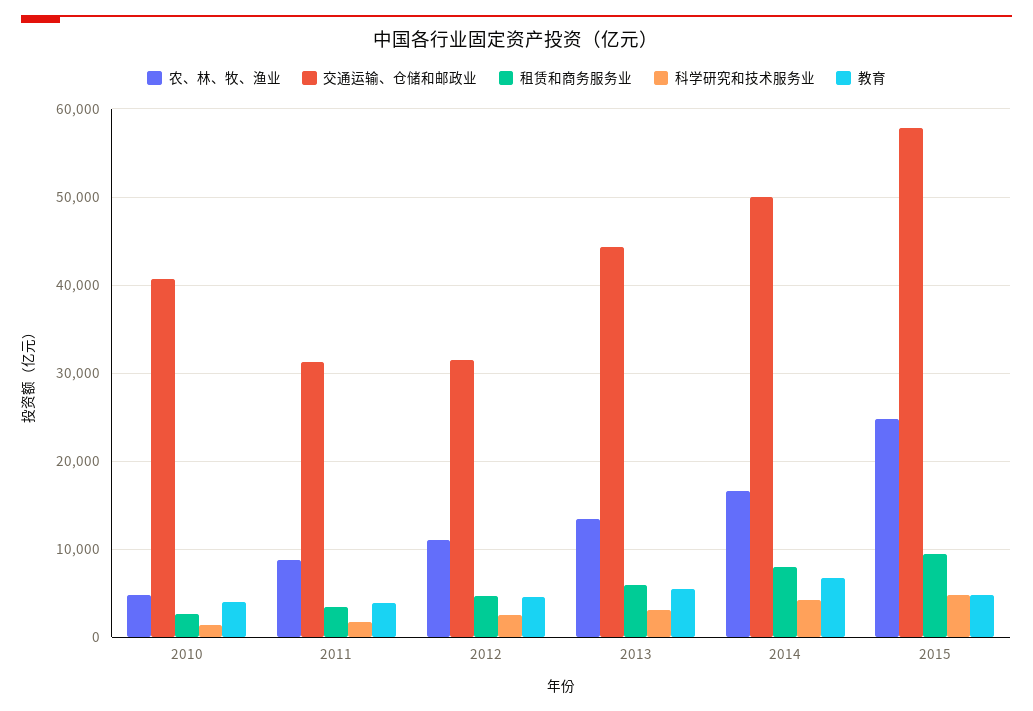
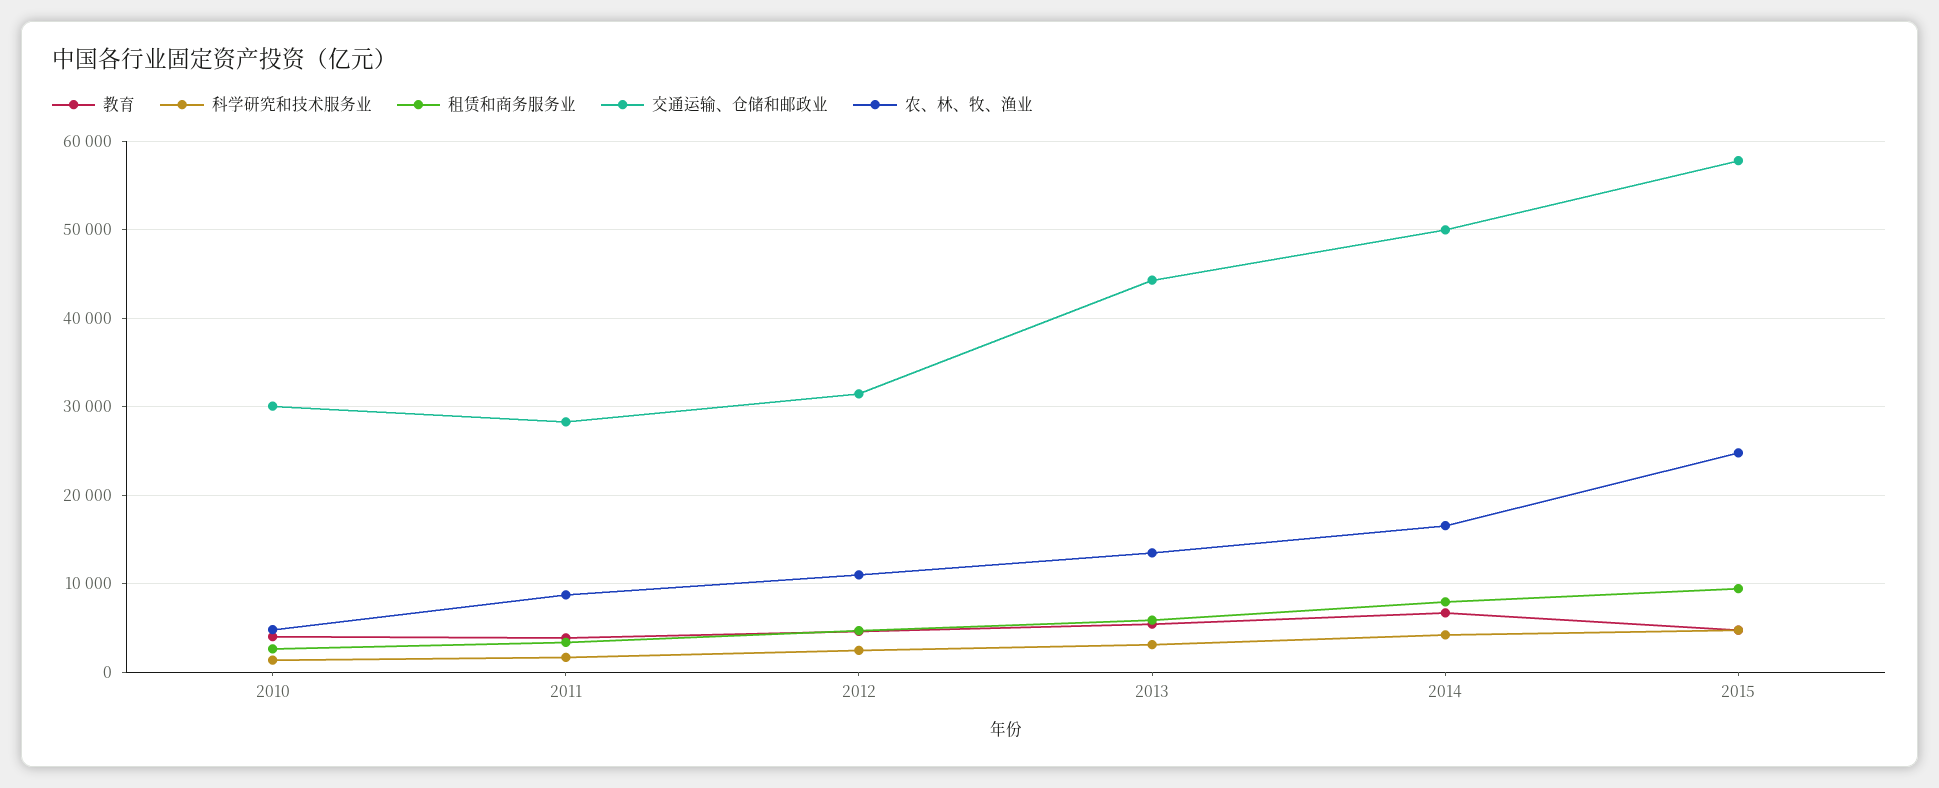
交通运输、仓储和邮政业, 2010: 41000 -> 30000
交通运输、仓储和邮政业, 2011: 31000 -> 28000

